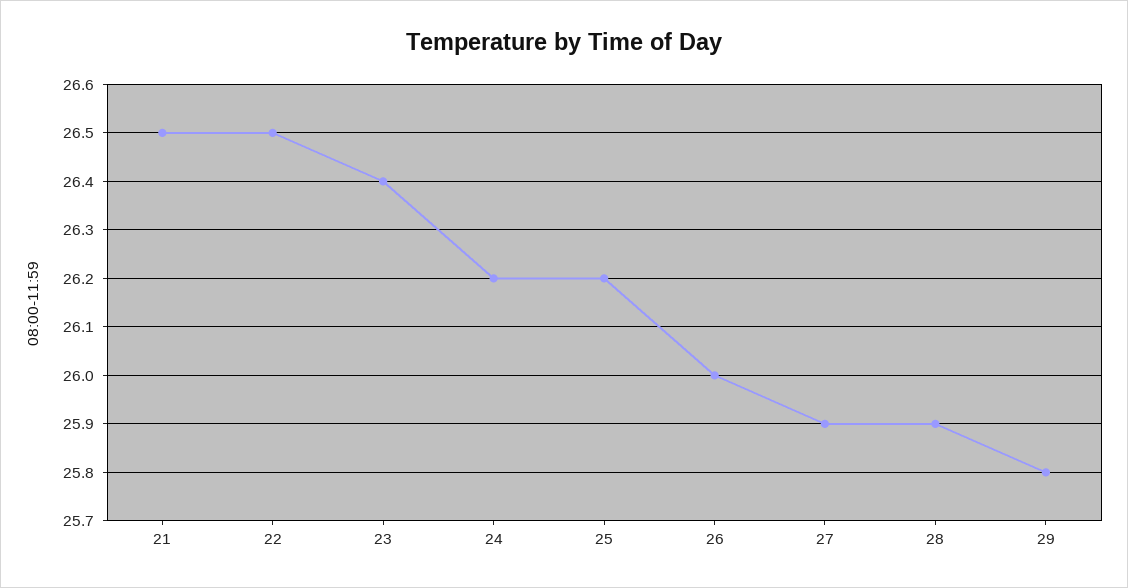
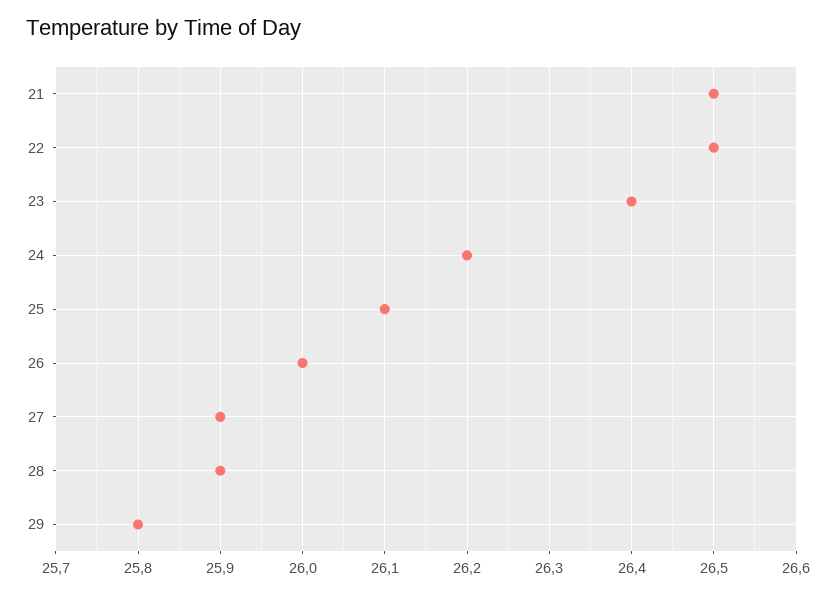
25: 26.2 -> 26.1

